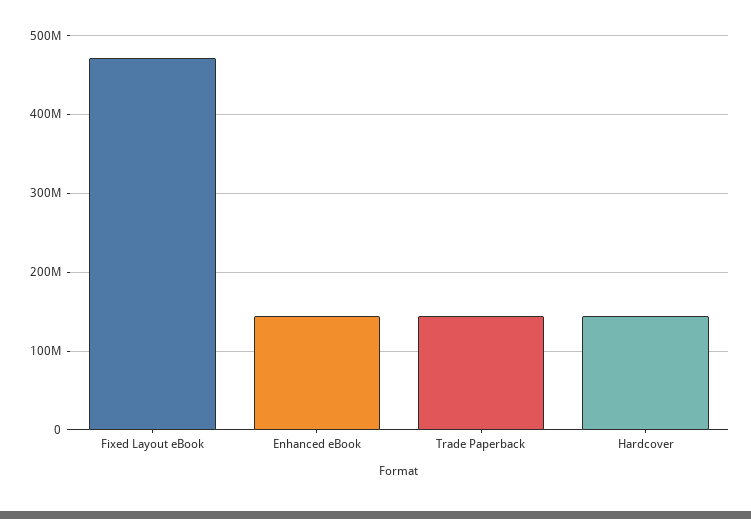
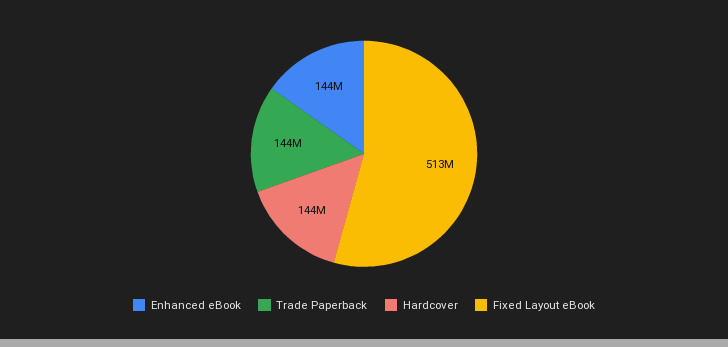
Fixed Layout eBook: 470000000 -> 513000000

